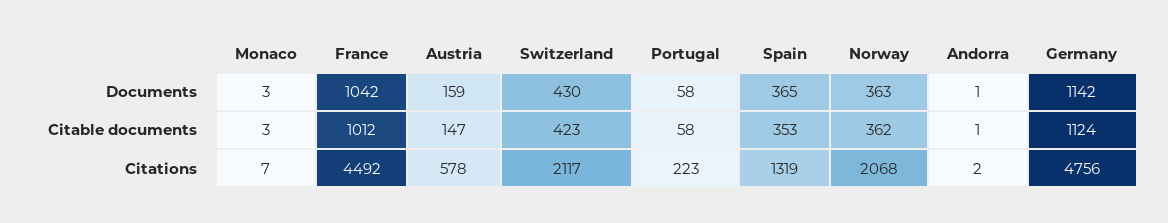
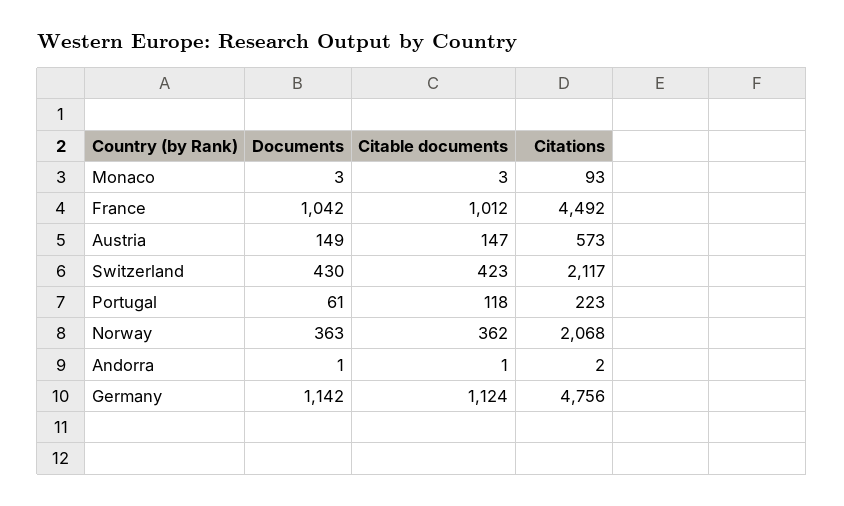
Austria, Documents: 159 -> 149
Portugal, Documents: 58 -> 61
Spain, Documents: 365 -> none
Portugal, Citable documents: 58 -> 118
Spain, Citable documents: 353 -> none
Monaco, Citations: 7 -> 93
Austria, Citations: 578 -> 573
Spain, Citations: 1319 -> none

